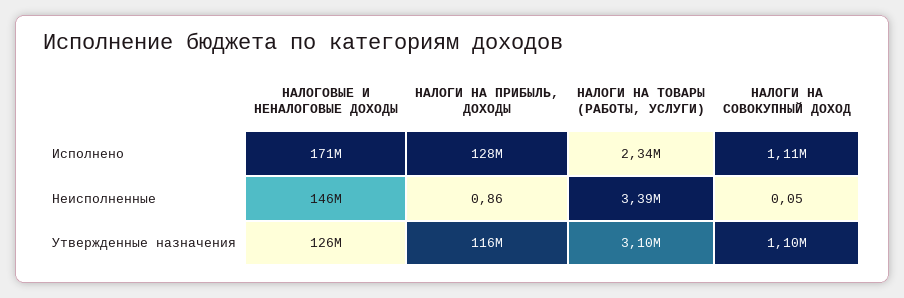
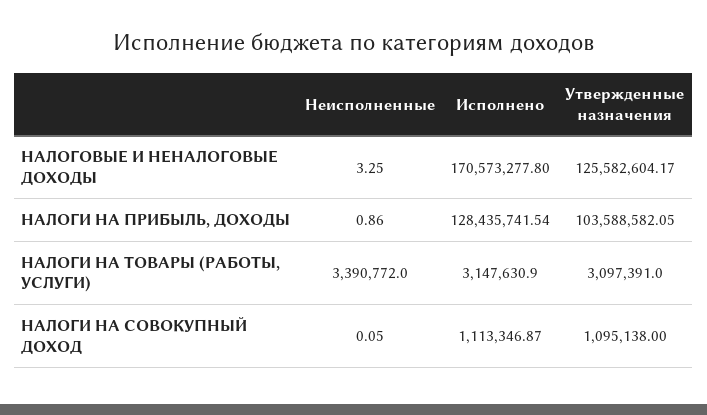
НАЛОГИ НА ТОВАРЫ (РАБОТЫ, УСЛУГИ), Исполнено: 2340000 -> 3147630.9
НАЛОГОВЫЕ И НЕНАЛОГОВЫЕ ДОХОДЫ, Неисполненные: 146000000 -> 3.25
НАЛОГИ НА ПРИБЫЛЬ, ДОХОДЫ, Утвержденные назначения: 116000000 -> 103588582.05

